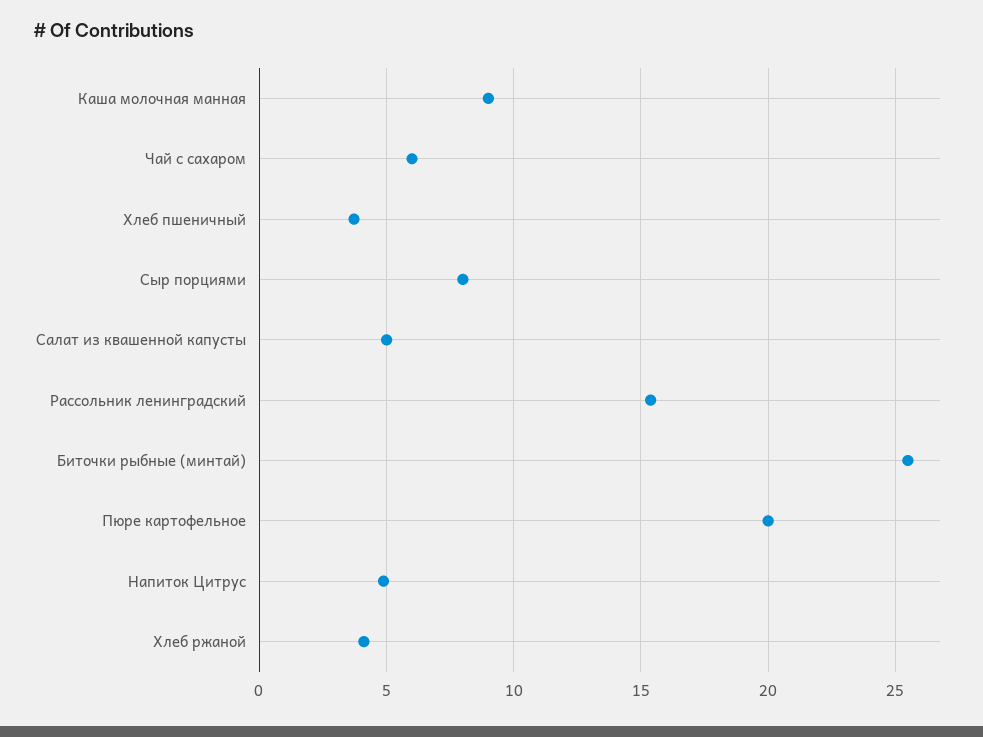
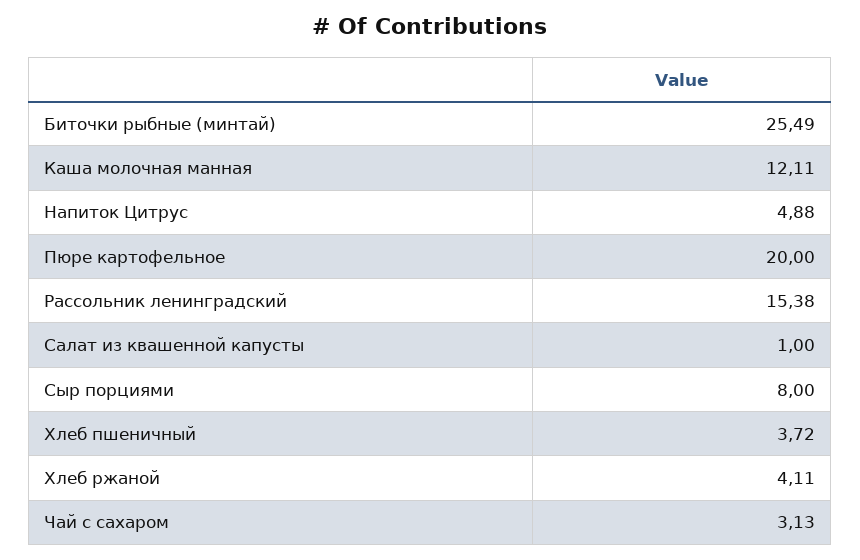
Каша молочная манная: 9 -> 12.11
Чай с сахаром: 6 -> 3.13
Салат из квашенной капусты: 5 -> 1

